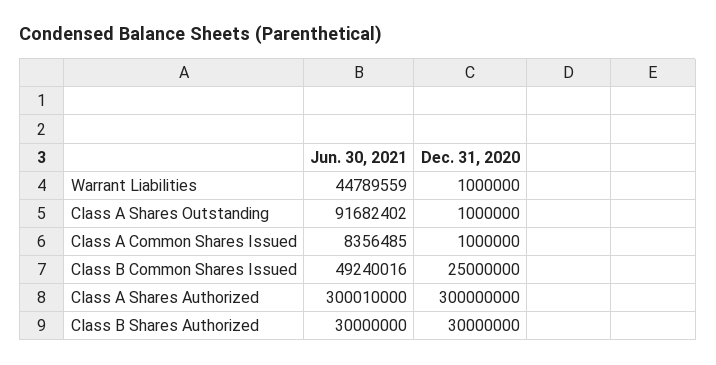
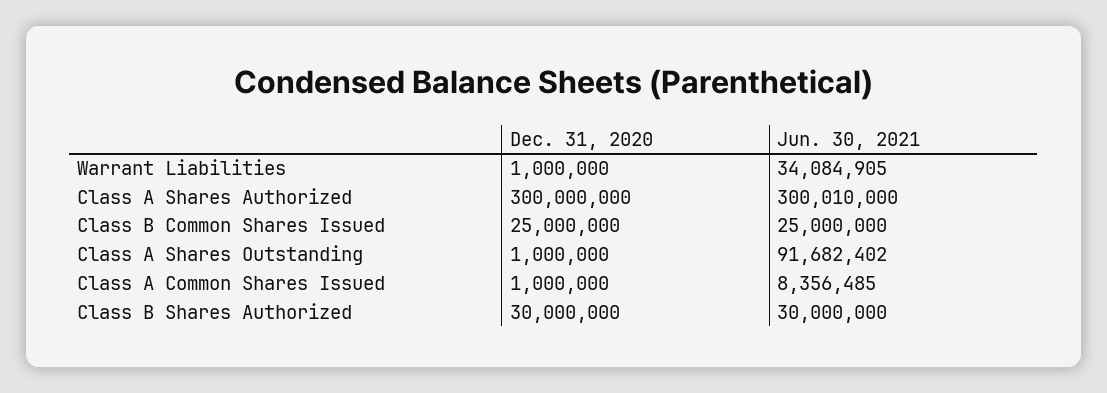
Jun. 30, 2021, Warrant Liabilities: 44789559 -> 34084905
Jun. 30, 2021, Class B Common Shares Issued: 49240016 -> 25000000

